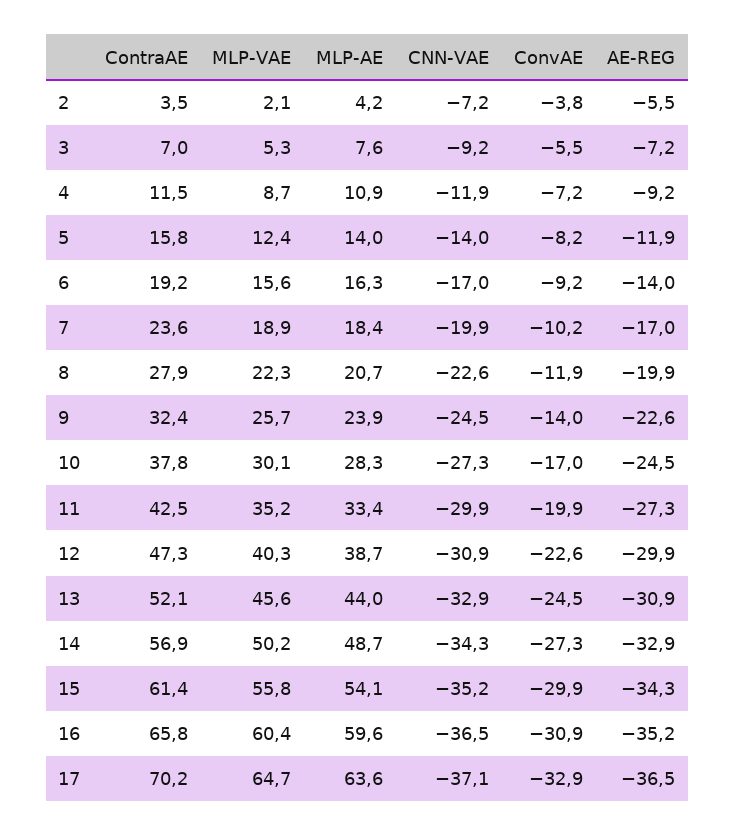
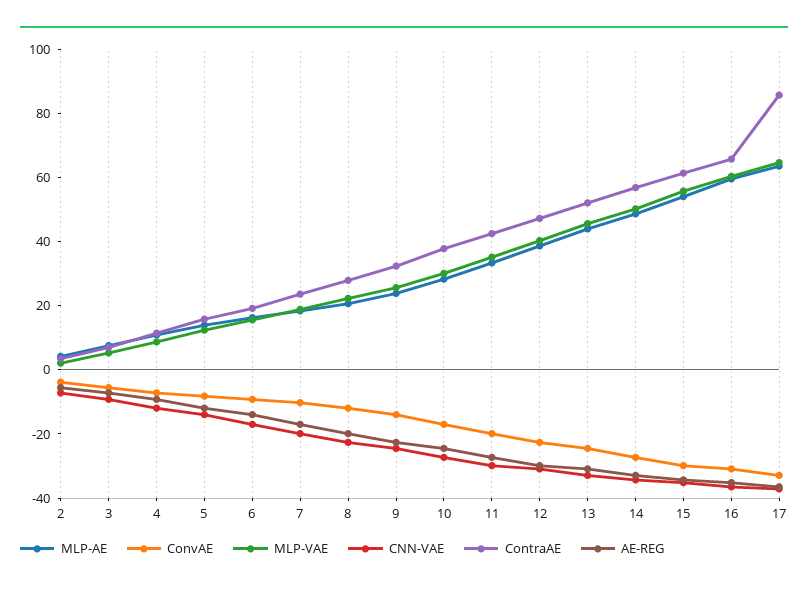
ContraAE, 17: 70.2 -> 85

